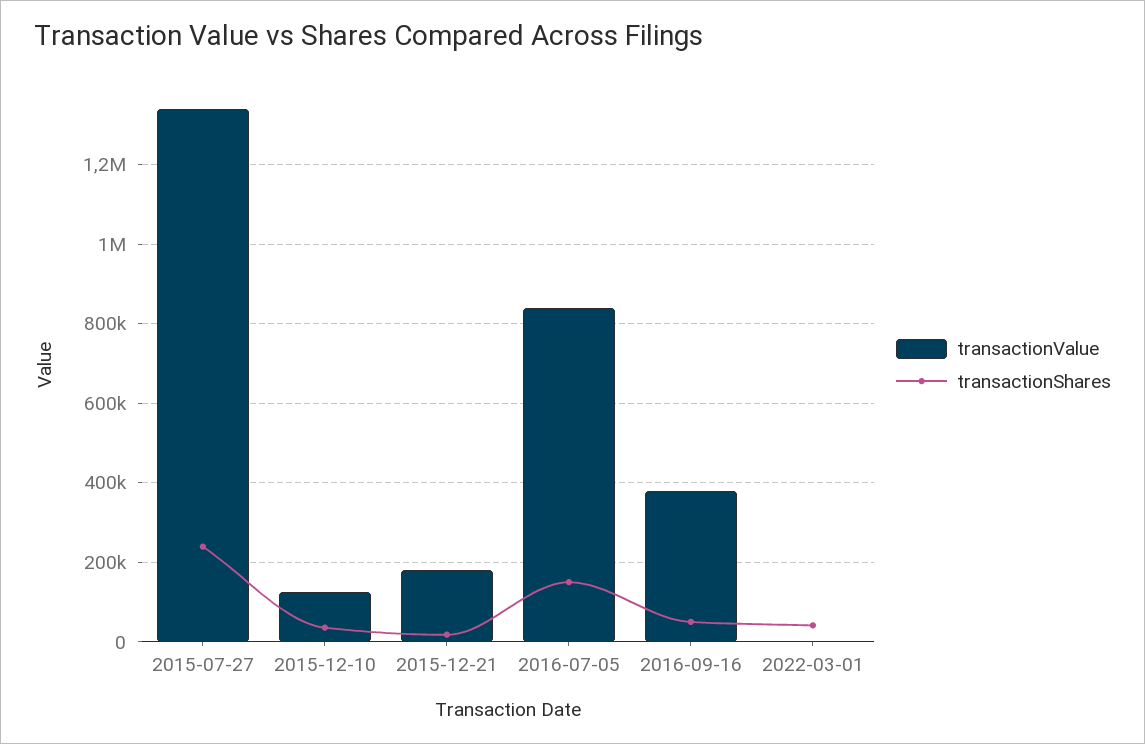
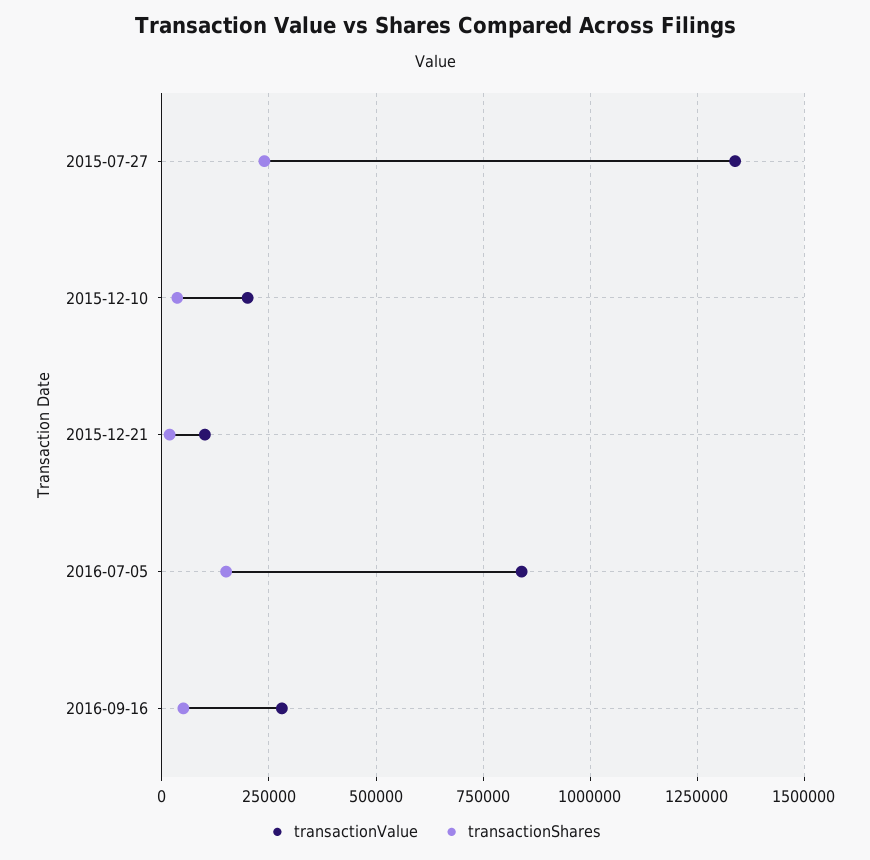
transactionValue, 2015-12-10: 120000 -> 200000
transactionValue, 2015-12-21: 180000 -> 100000
transactionValue, 2016-09-16: 380000 -> 275000
transactionValue, 2022-03-01: 0 -> none
transactionShares, 2022-03-01: 40000 -> none

